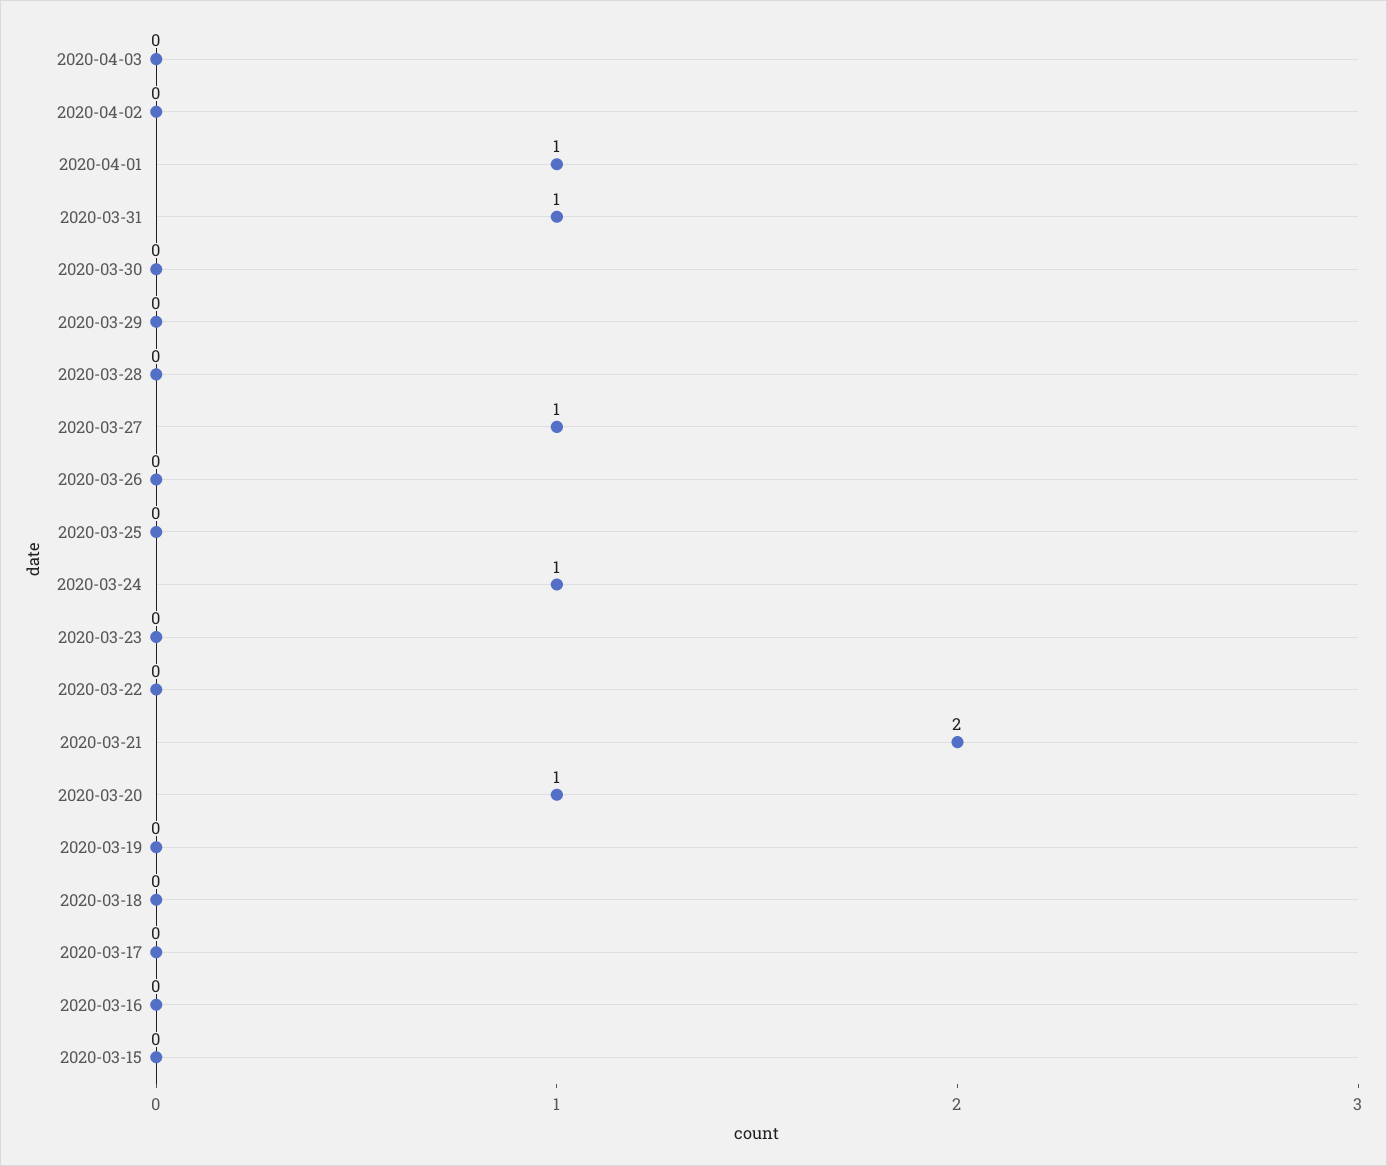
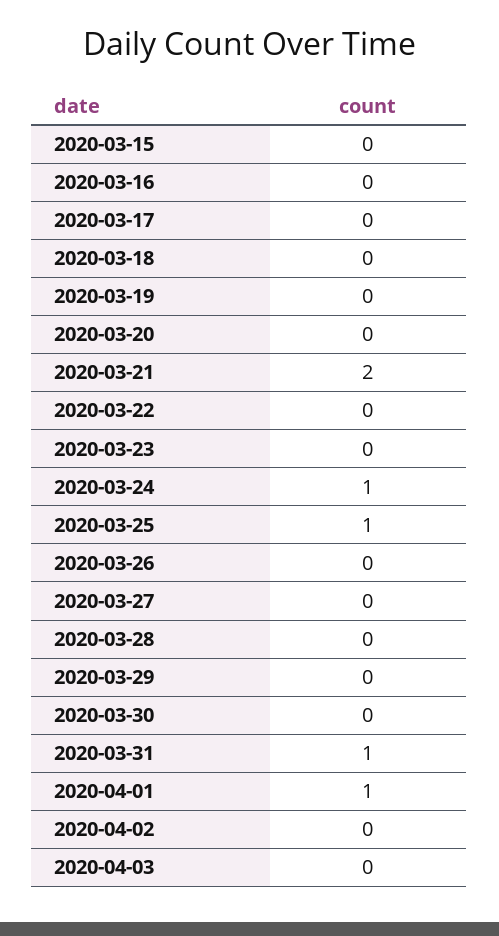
2020-03-27: 1 -> 0
2020-03-25: 0 -> 1
2020-03-20: 1 -> 0

